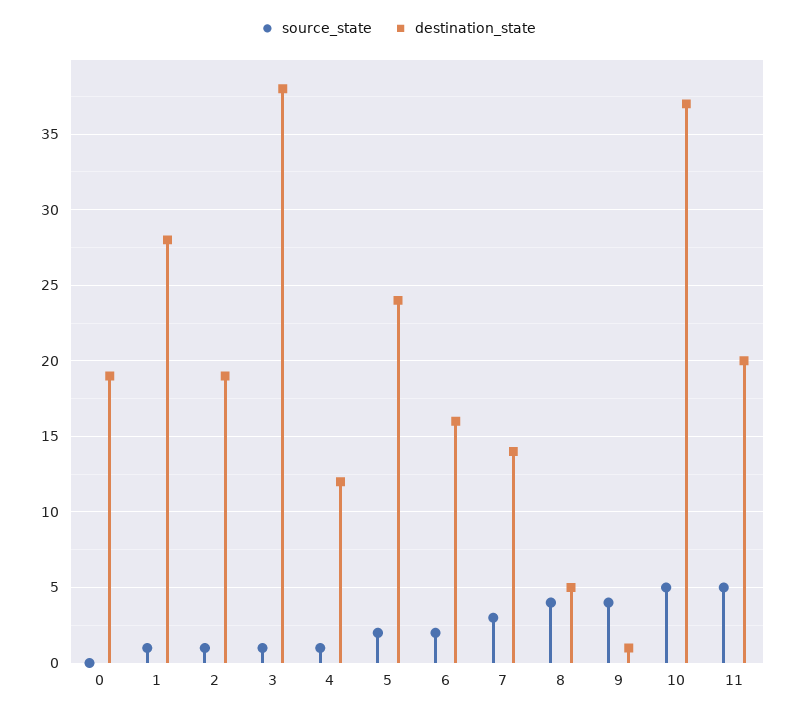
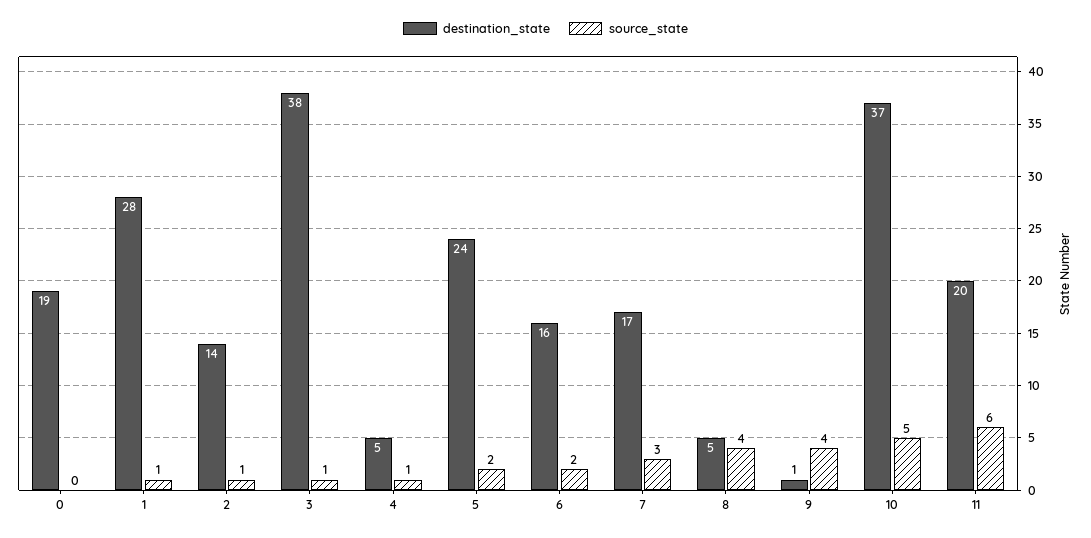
destination_state, 2: 19 -> 14
destination_state, 4: 12 -> 5
destination_state, 7: 14 -> 17
source_state, 11: 5 -> 6

